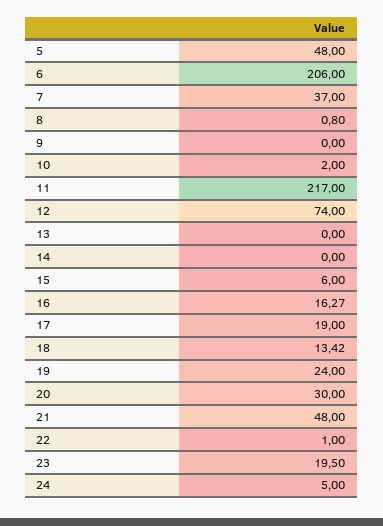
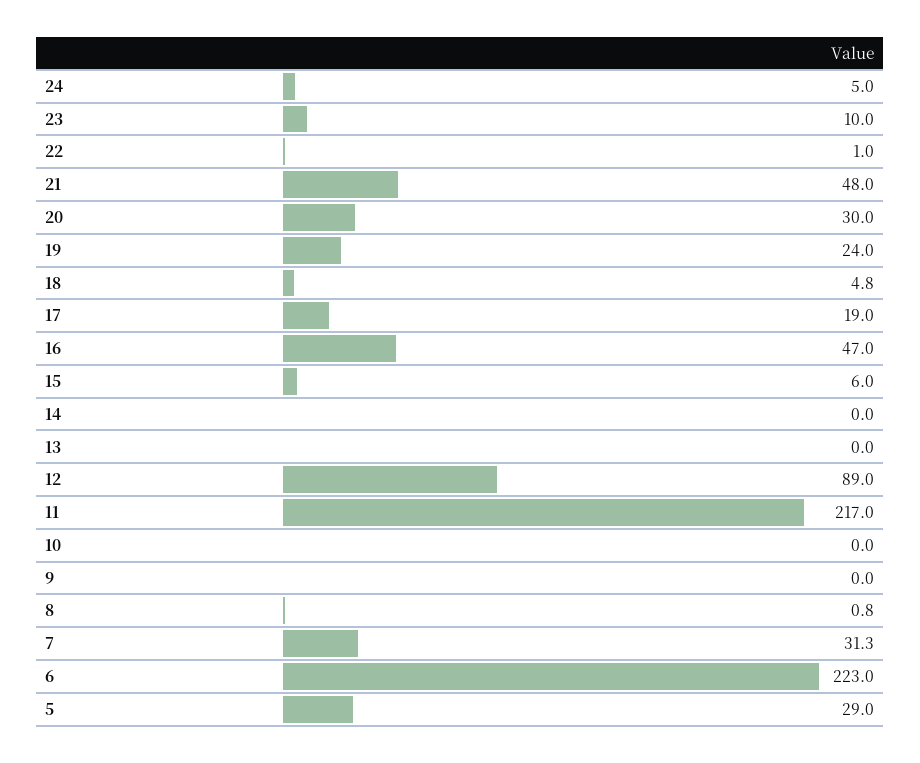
5: 48 -> 29
6: 206 -> 223
7: 37 -> 31.3
10: 2 -> 0
12: 74 -> 89
16: 16.27 -> 47
18: 13.42 -> 4.8
23: 19.5 -> 10

